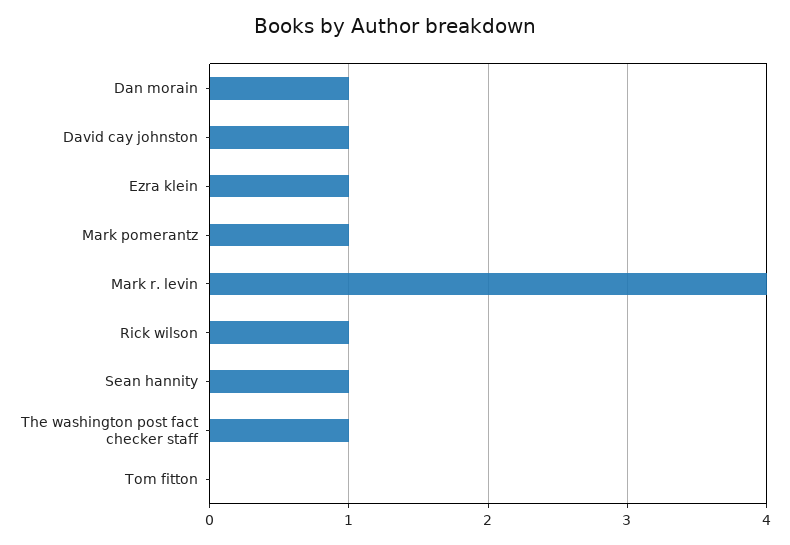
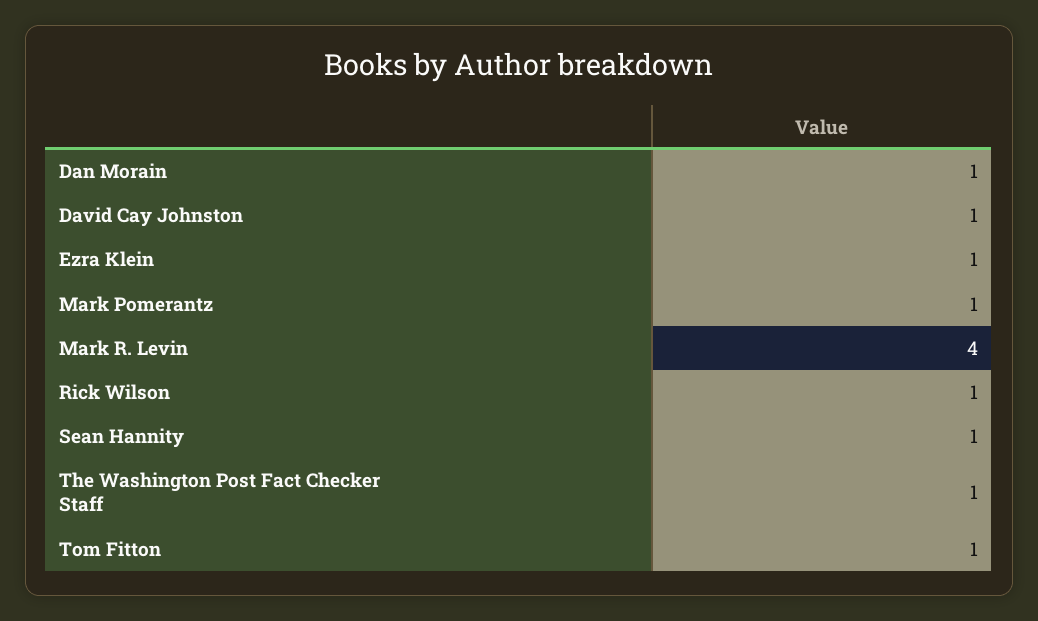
Tom fitton: 0 -> 1

